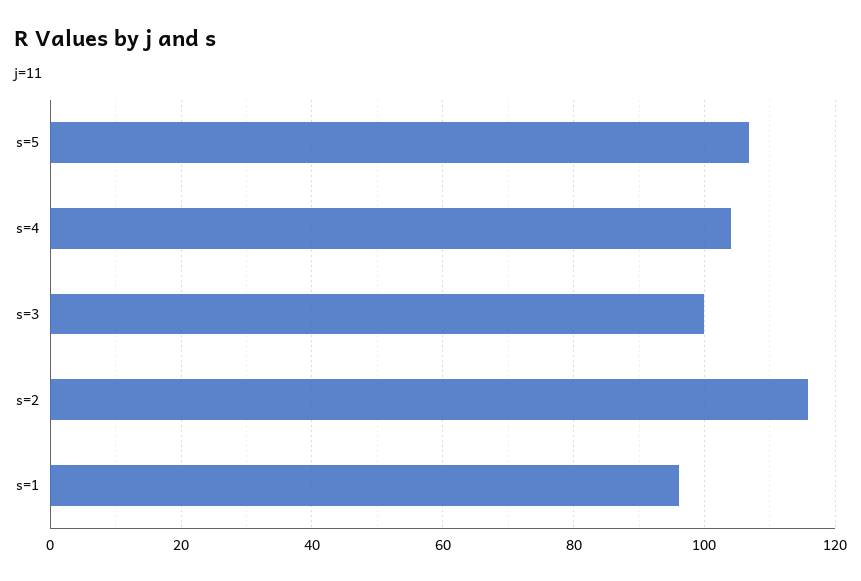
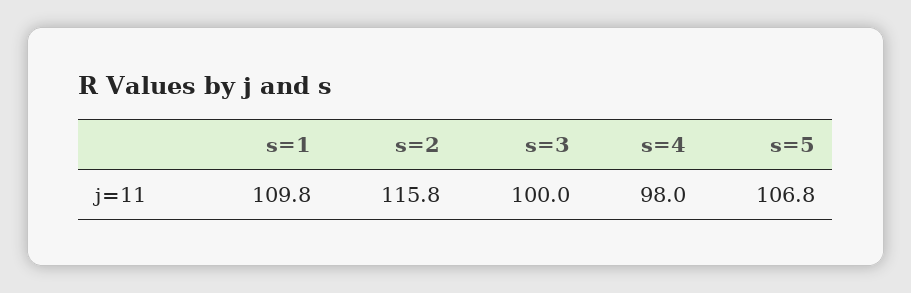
s=4: 104 -> 98
s=1: 96 -> 109.8

